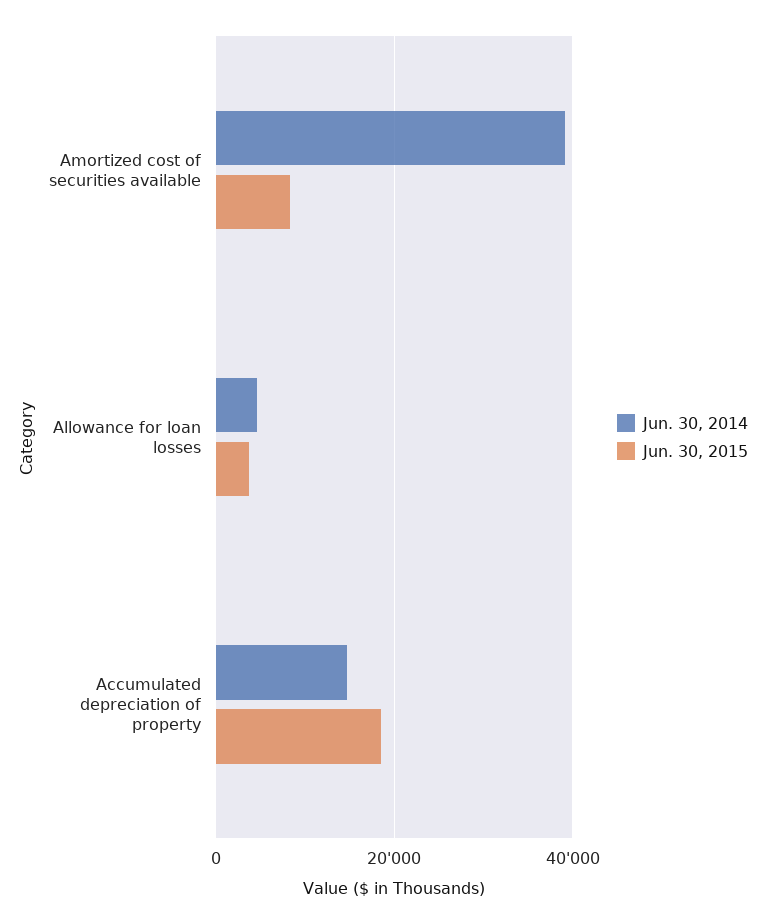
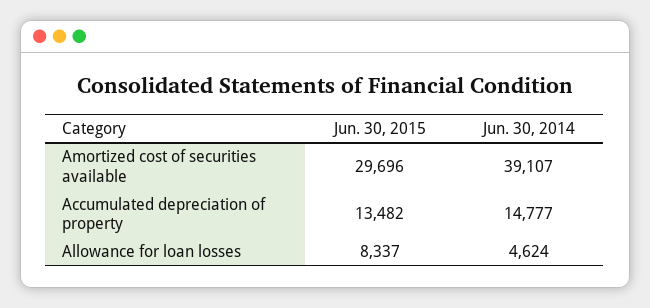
Jun. 30, 2015, Amortized cost of securities available: 8000 -> 29696
Jun. 30, 2015, Allowance for loan losses: 4000 -> 8337
Jun. 30, 2015, Accumulated depreciation of property: 18000 -> 13482

